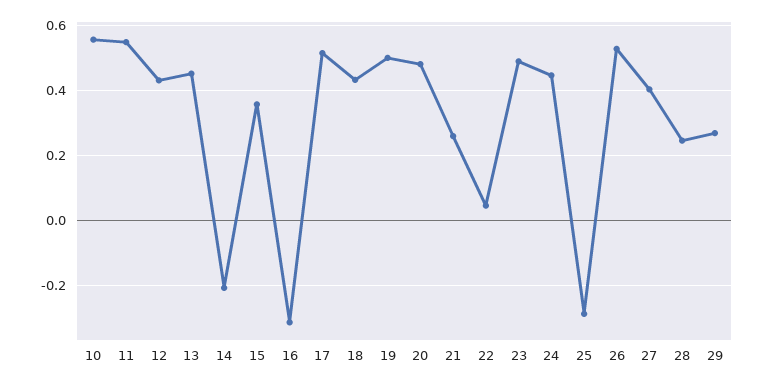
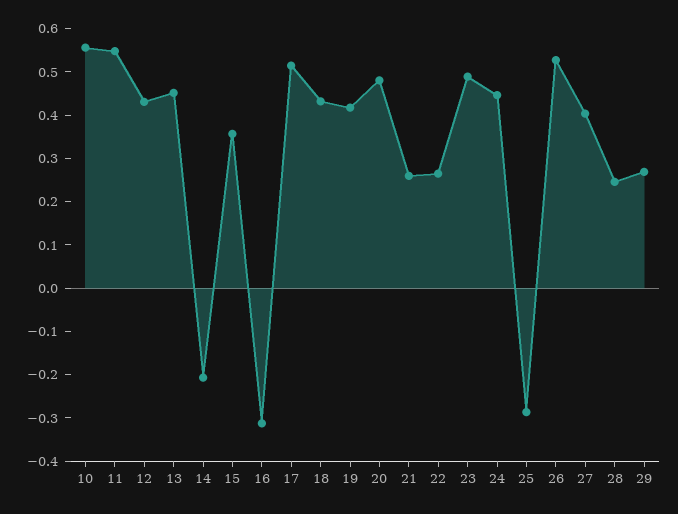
19: 0.5 -> 0.42
22: 0.04 -> 0.26

